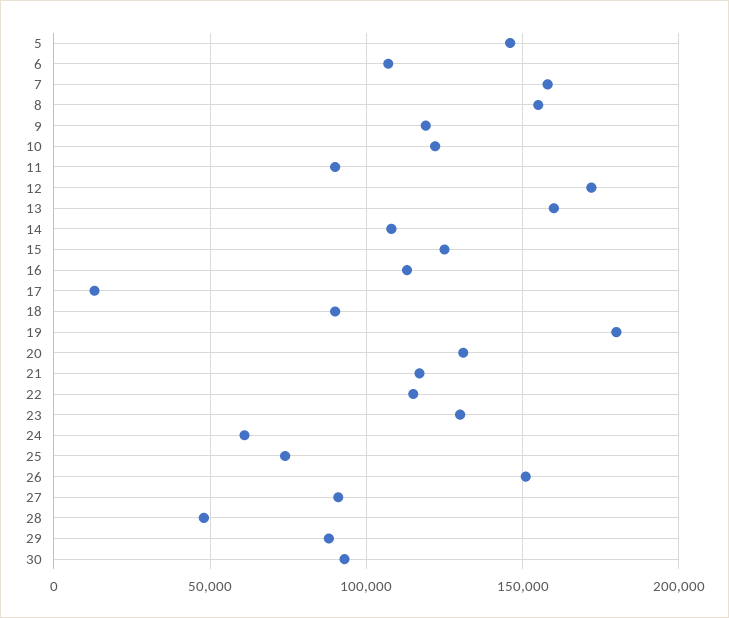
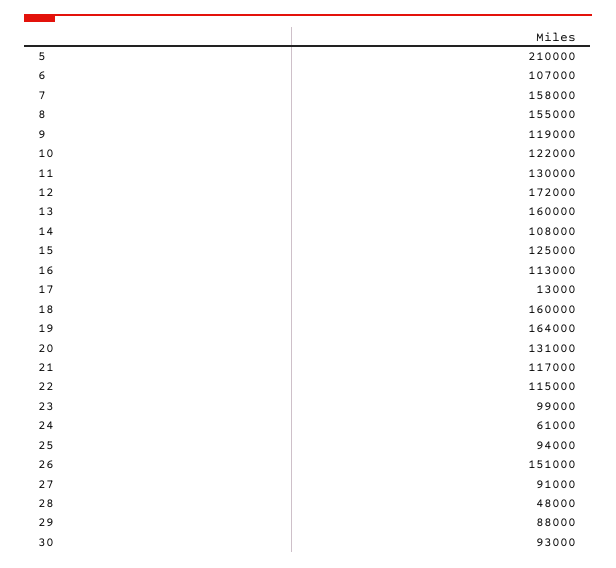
5: 145000 -> 210000
11: 90000 -> 130000
18: 90000 -> 160000
19: 180000 -> 164000
23: 130000 -> 99000
25: 75000 -> 94000

